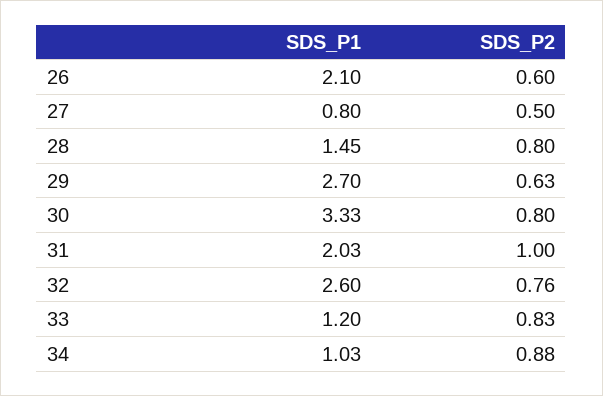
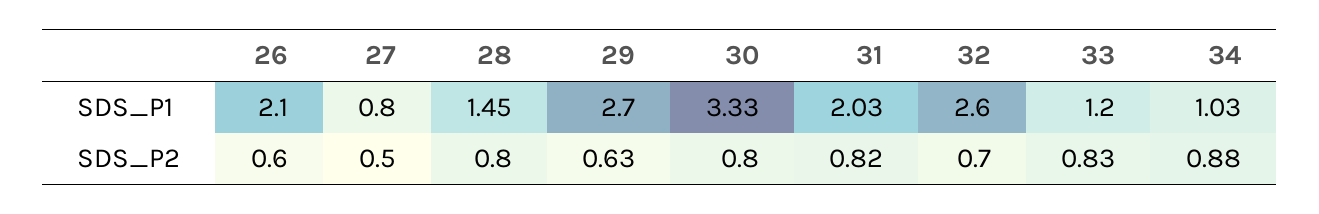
SDS_P2, 31: 1 -> 0.82
SDS_P2, 32: 0.76 -> 0.7

